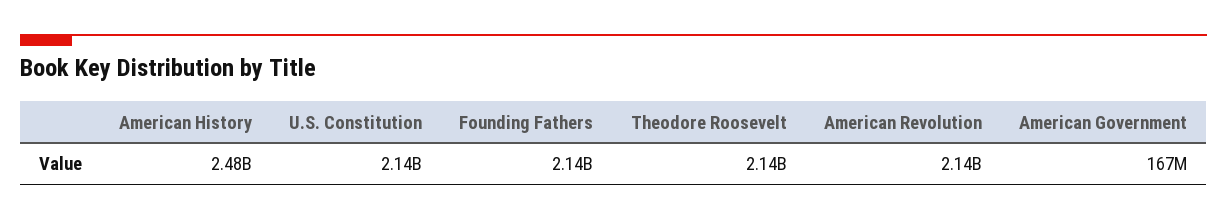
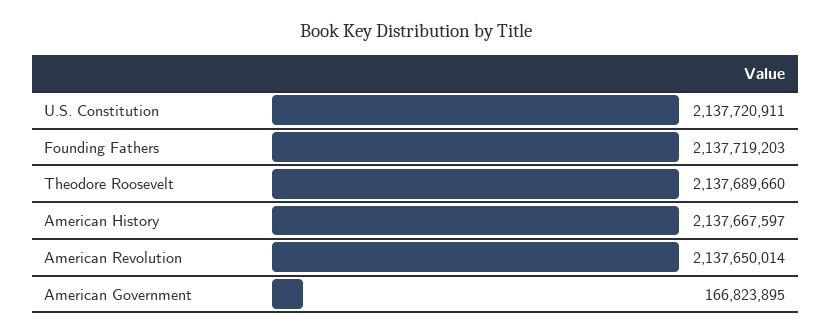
American History: 2480000000 -> 2137667597

